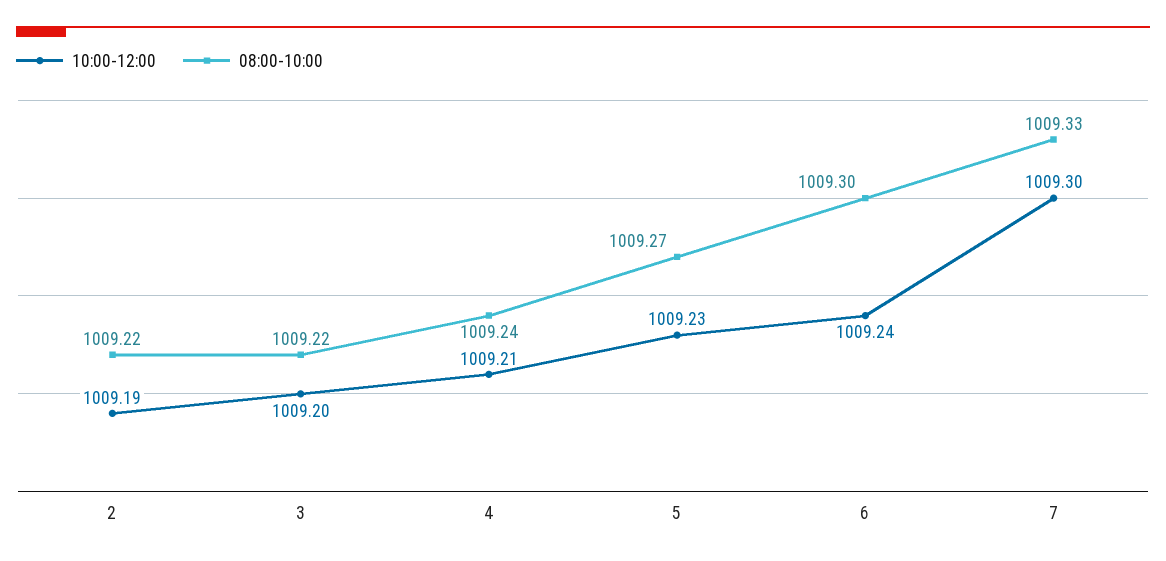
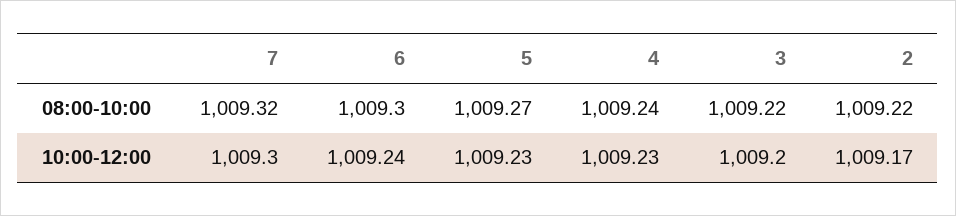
10:00-12:00, 2: 1009.19 -> 1009.17
10:00-12:00, 4: 1009.21 -> 1009.23
08:00-10:00, 7: 1009.33 -> 1009.32

